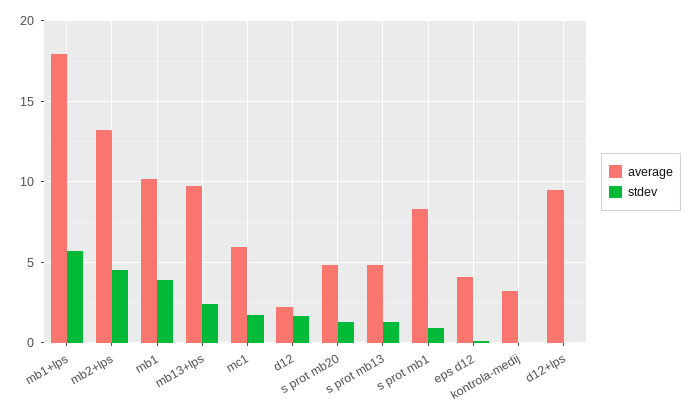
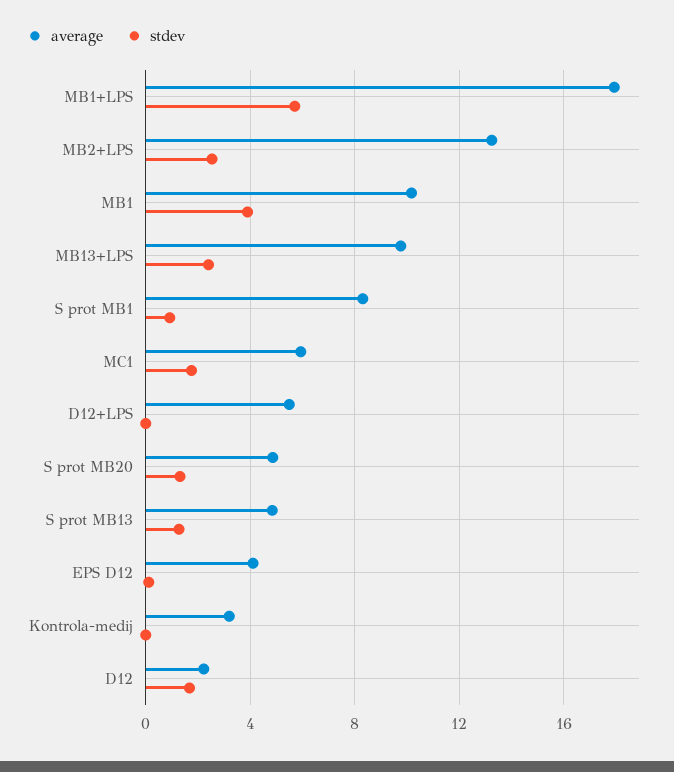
stdev, mb2+lps: 4.5 -> 2.5
average, d12+lps: 9.5 -> 5.5

